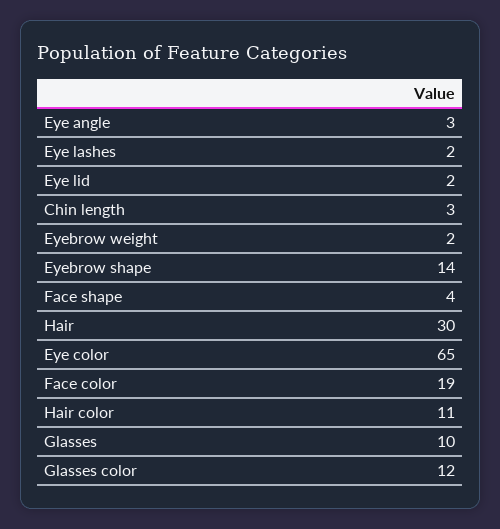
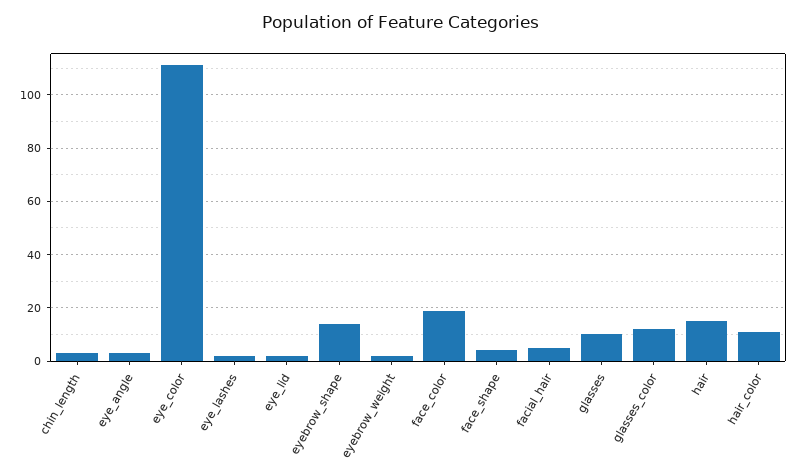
Hair: 30 -> 15
Eye color: 65 -> 110
facial_hair: none -> 5

